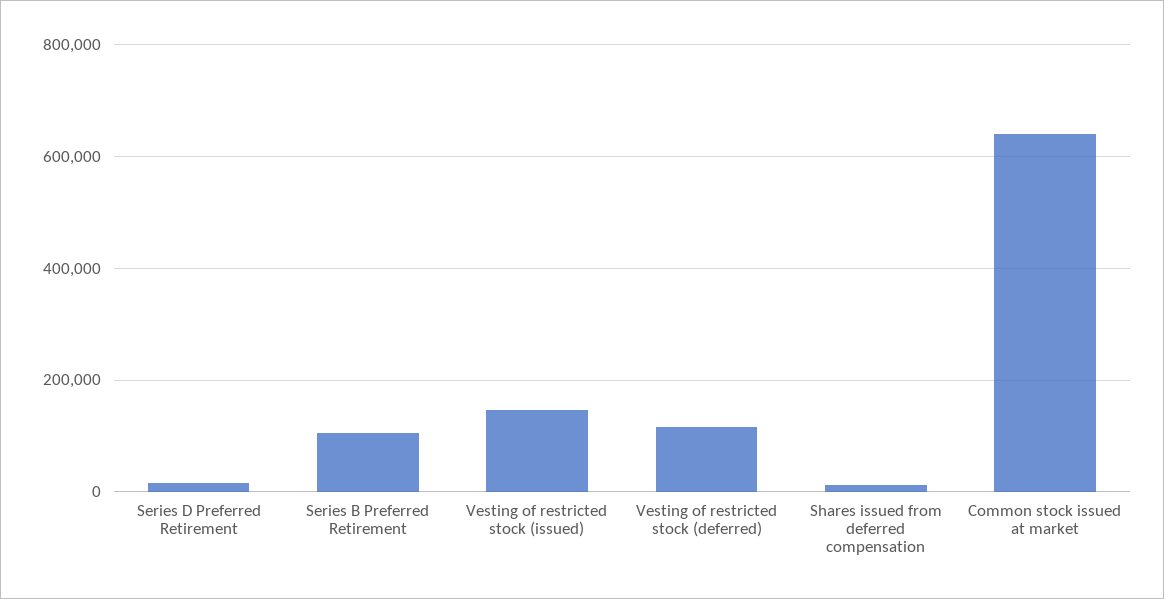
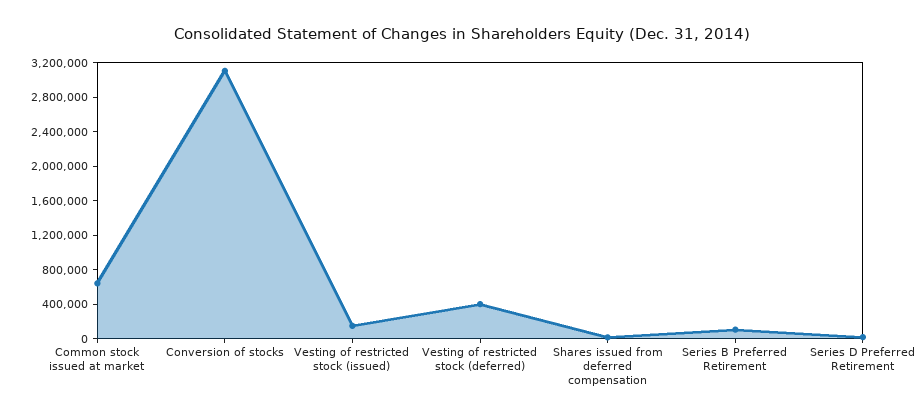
Vesting of restricted stock (deferred): 120000 -> 400000
Conversion of stocks: none -> 3100000

